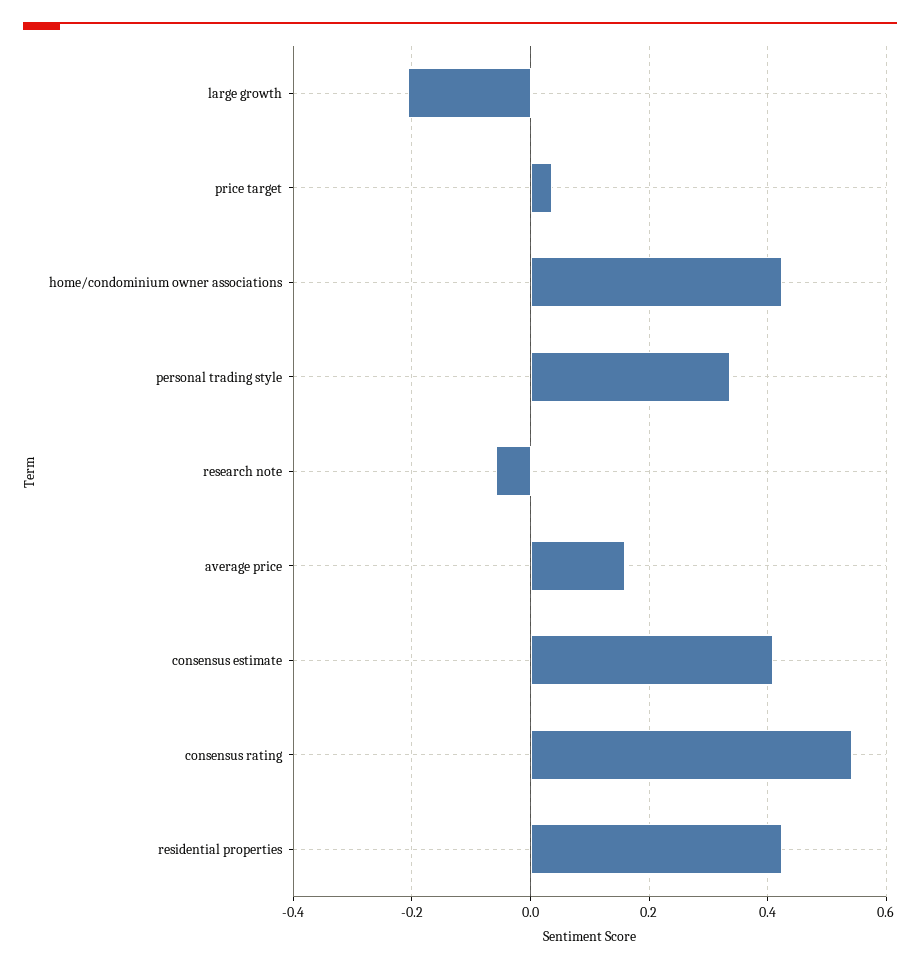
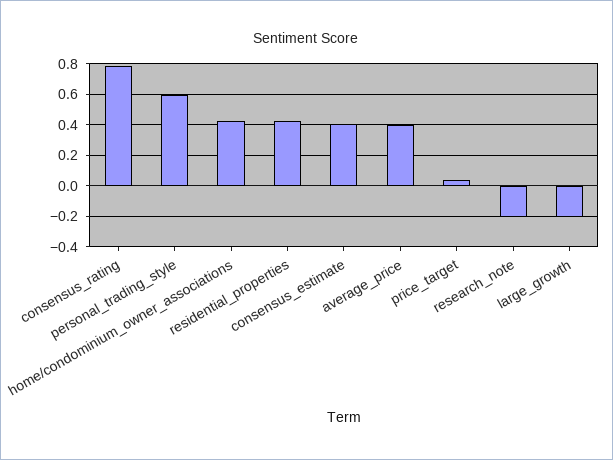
personal trading style: 0.34 -> 0.6
research note: -0.06 -> -0.2
average price: 0.16 -> 0.4
consensus rating: 0.54 -> 0.8

